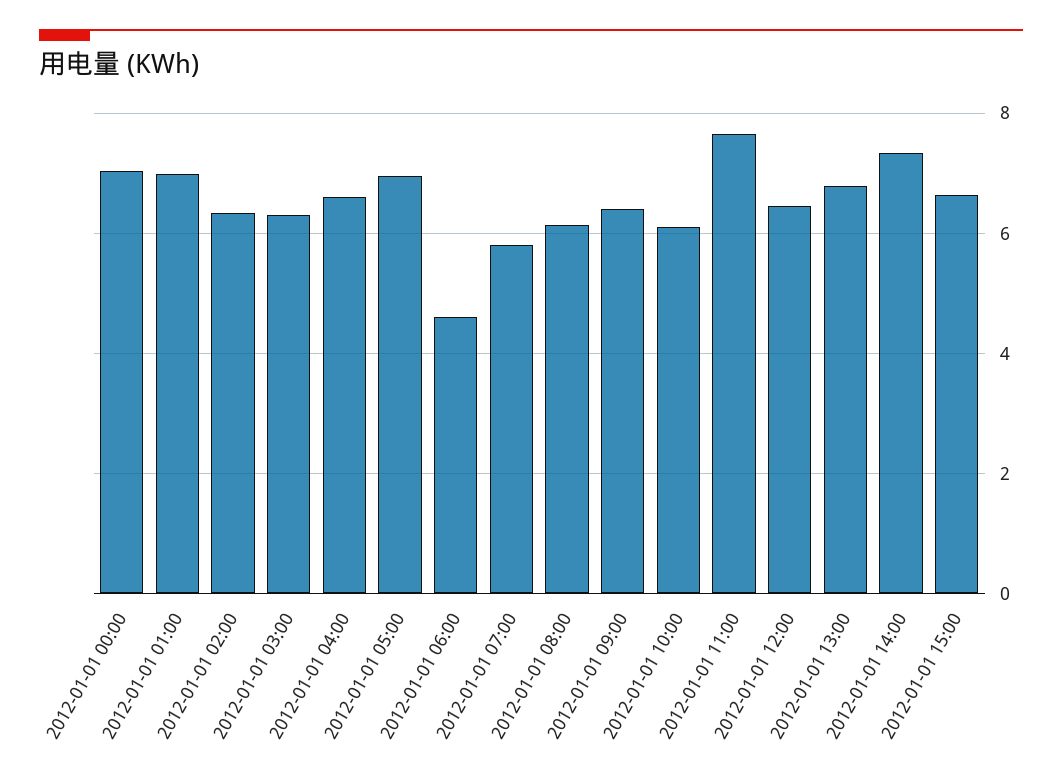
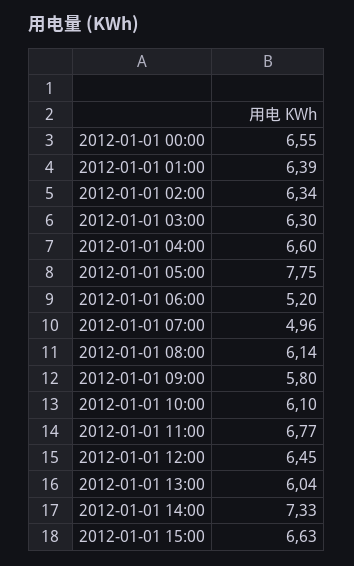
2012-01-01 00:00: 7 -> 6.55
2012-01-01 01:00: 7 -> 6.39
2012-01-01 05:00: 7 -> 7.75
2012-01-01 06:00: 4.6 -> 5.2
2012-01-01 07:00: 5.8 -> 4.96
2012-01-01 09:00: 6.4 -> 5.8
2012-01-01 11:00: 7.6 -> 6.77
2012-01-01 13:00: 6.8 -> 6.04

